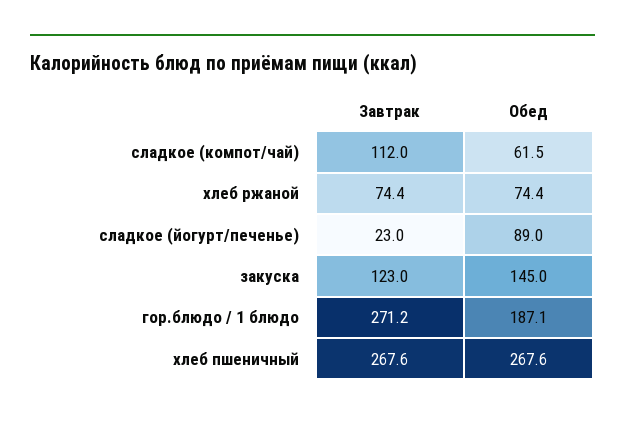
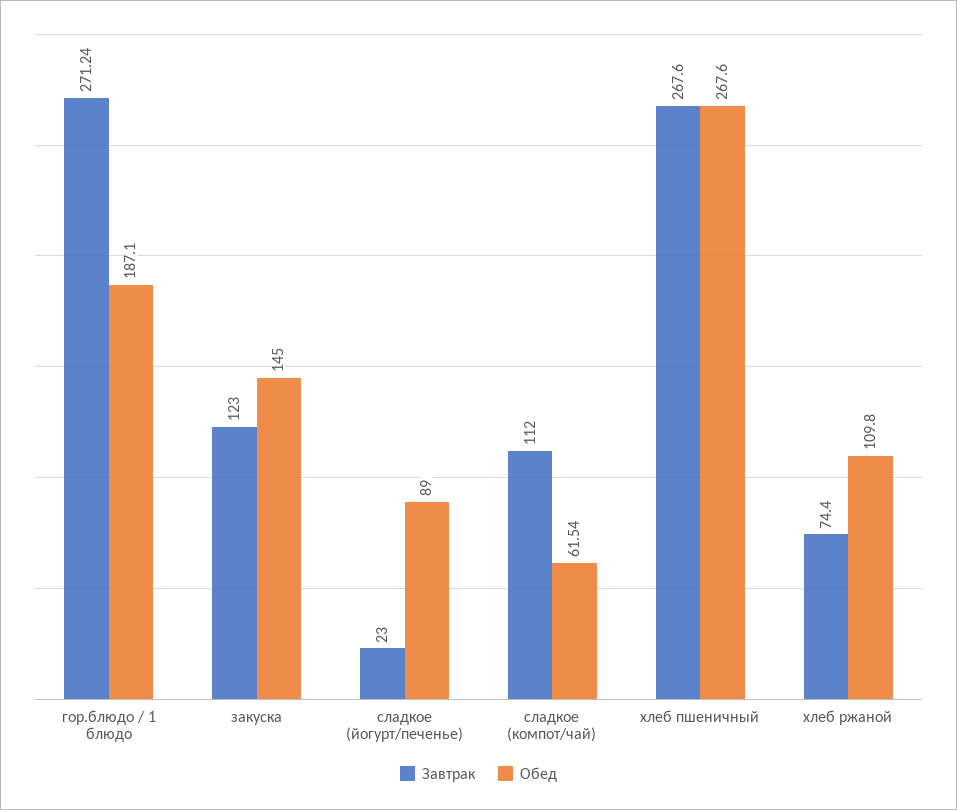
Обед, хлеб ржаной: 74.4 -> 109.8

